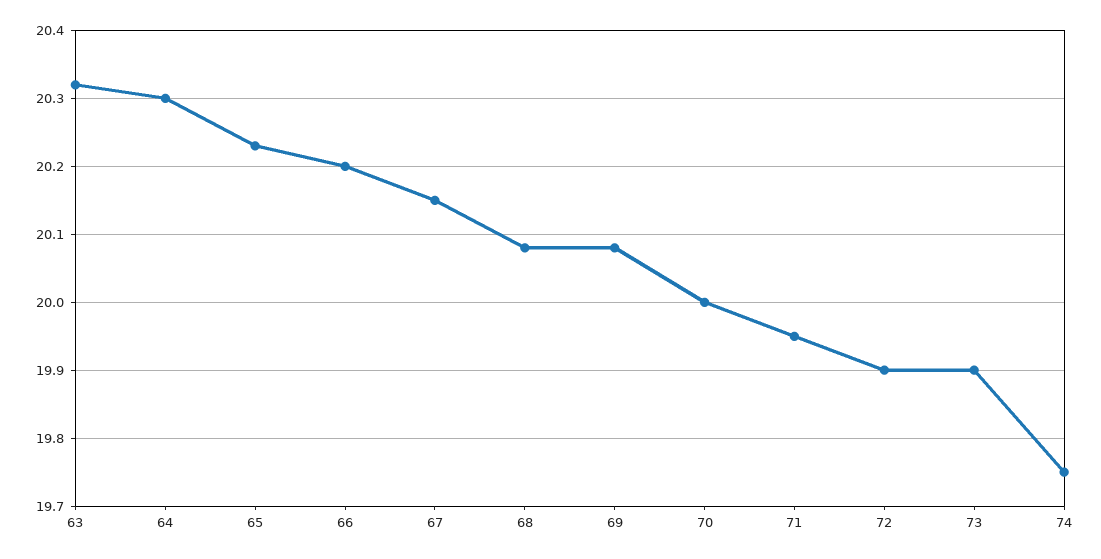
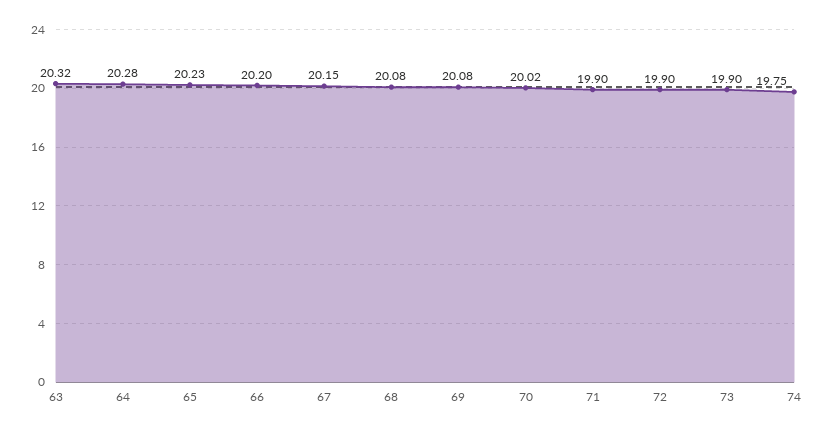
64: 20.3 -> 20.28
70: 20 -> 20.02
71: 19.95 -> 19.9

